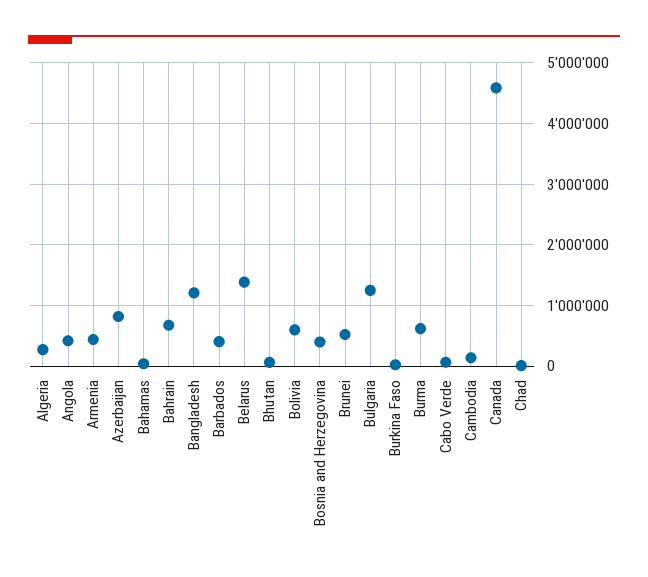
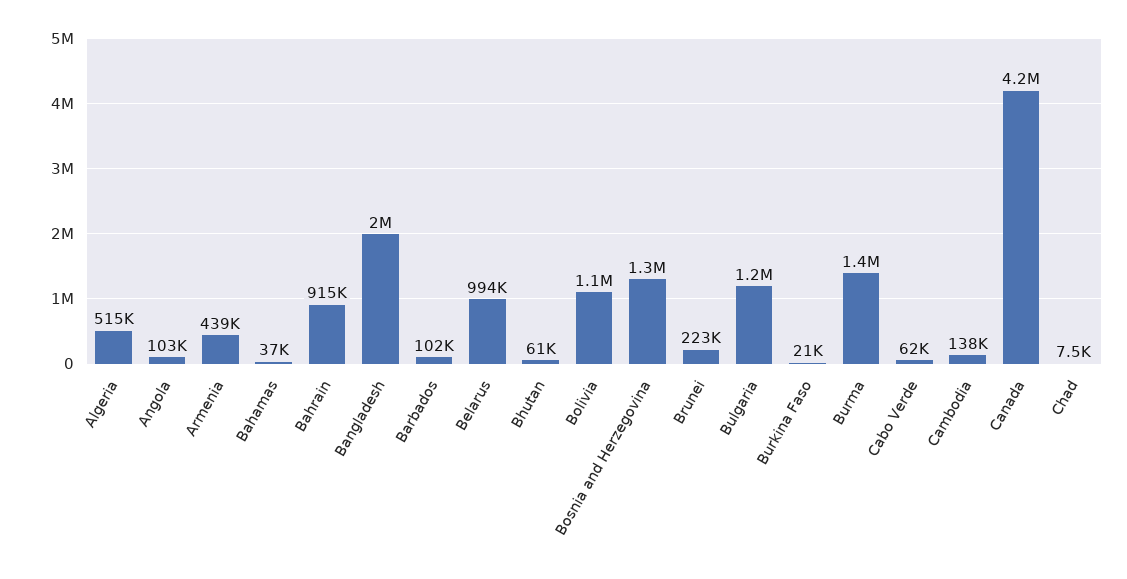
Algeria: 300000 -> 515000
Angola: 400000 -> 103000
Azerbaijan: 800000 -> none
Bahrain: 700000 -> 915000
Bangladesh: 1200000 -> 2000000
Barbados: 400000 -> 102000
Belarus: 1400000 -> 994000
Bolivia: 600000 -> 1100000
Bosnia and Herzegovina: 400000 -> 1300000
Brunei: 500000 -> 223000
Burma: 600000 -> 1400000
Canada: 4600000 -> 4200000

